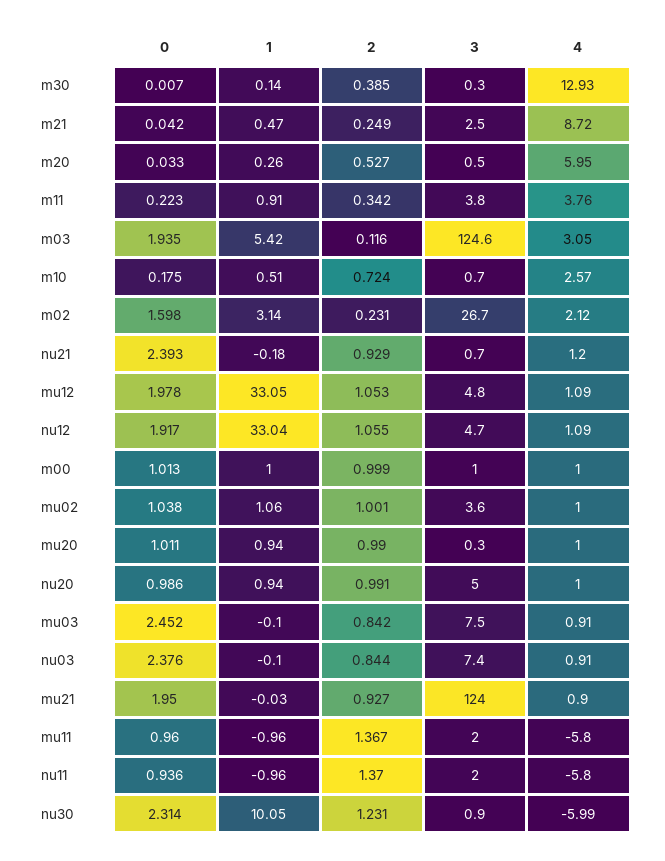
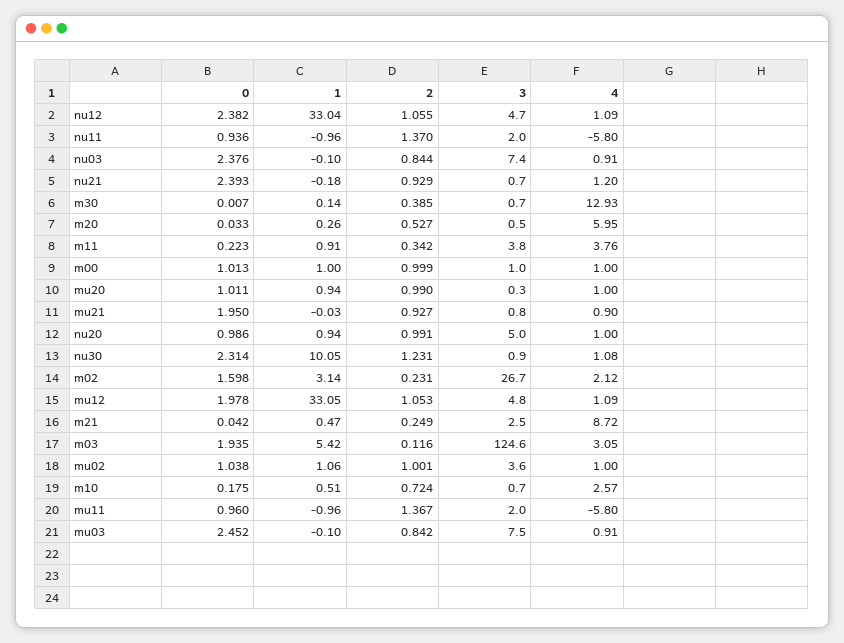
3, m30: 0.3 -> 0.7
0, nu12: 1.917 -> 2.382
3, mu21: 124 -> 0.8
4, nu30: -5.99 -> 1.08

